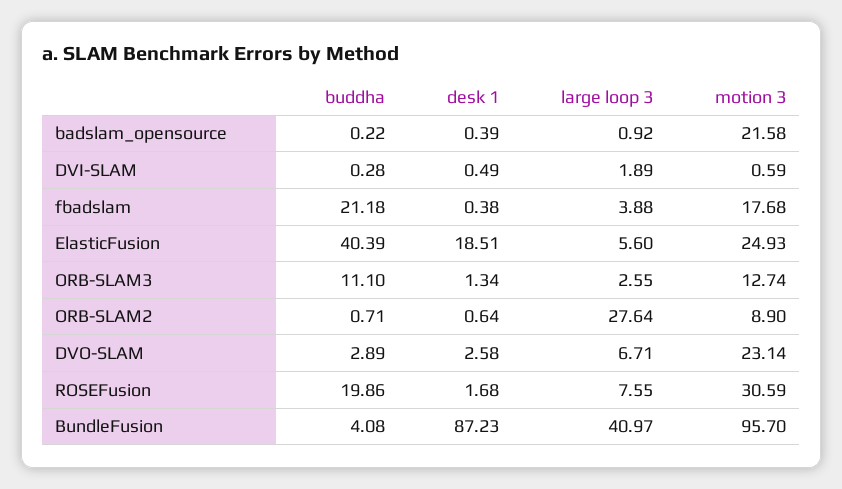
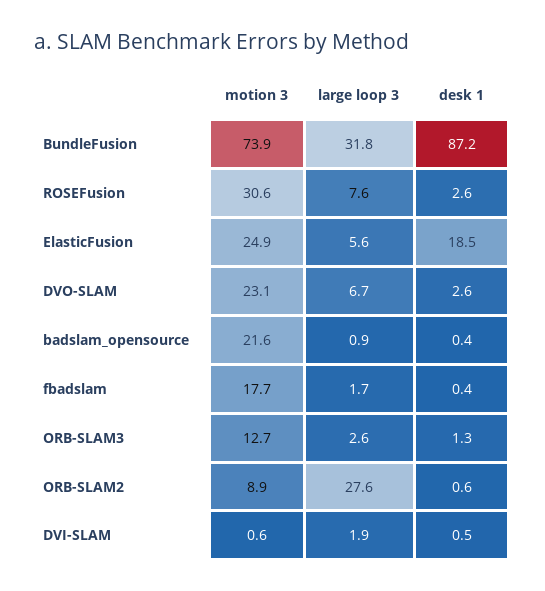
buddha, badslam_opensource: 0.22 -> none
buddha, DVI-SLAM: 0.28 -> none
buddha, fbadslam: 21.18 -> none
large loop 3, fbadslam: 3.88 -> 1.7
buddha, ElasticFusion: 40.39 -> none
buddha, ORB-SLAM3: 11.1 -> none
buddha, ORB-SLAM2: 0.71 -> none
buddha, DVO-SLAM: 2.89 -> none
buddha, ROSEFusion: 19.86 -> none
desk 1, ROSEFusion: 1.68 -> 2.6
buddha, BundleFusion: 4.08 -> none
large loop 3, BundleFusion: 40.97 -> 31.8
motion 3, BundleFusion: 95.7 -> 73.9

